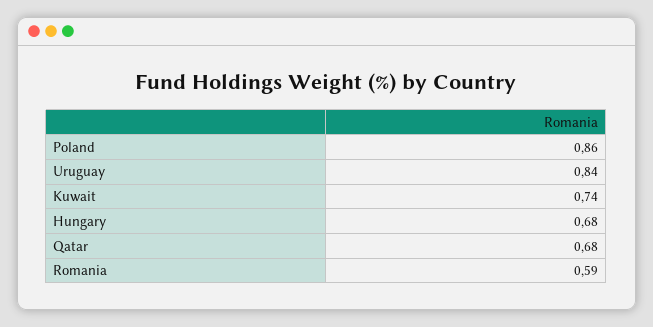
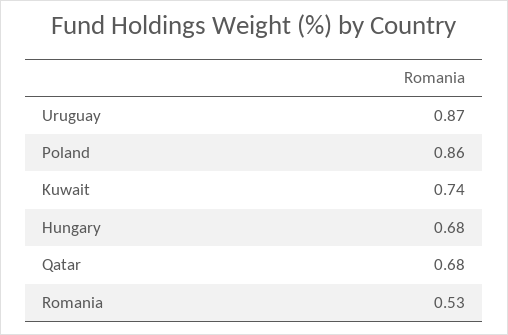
Uruguay: 0.84 -> 0.87
Romania: 0.59 -> 0.53

